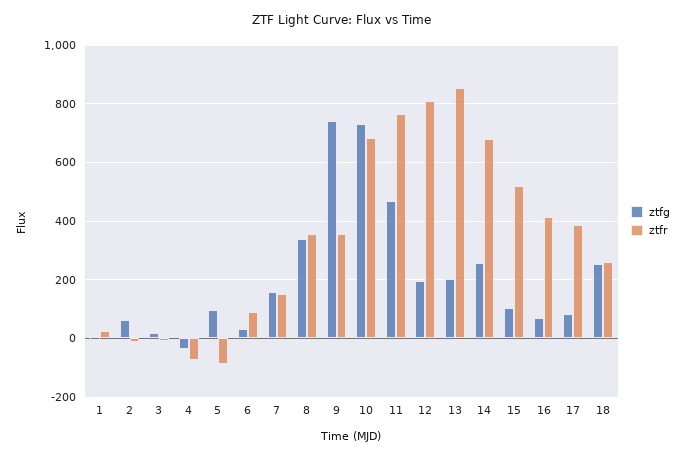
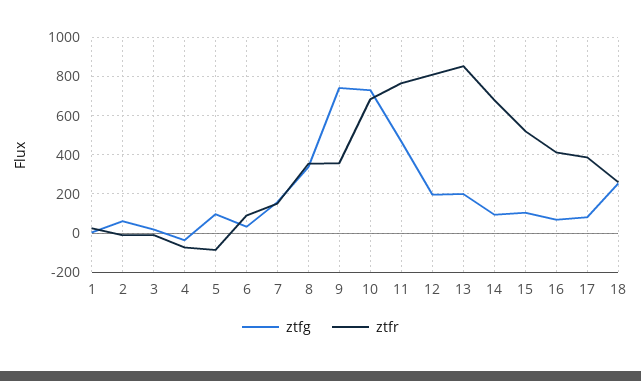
ztfg, 14: 250 -> 100

